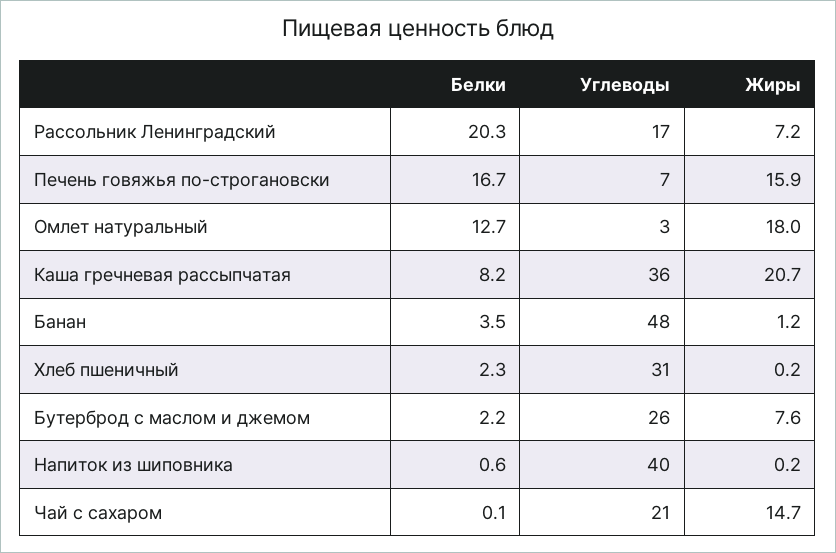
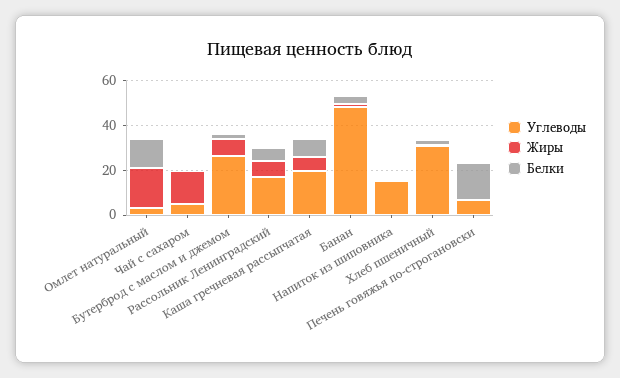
Белки, Рассольник Ленинградский: 20.3 -> 5
Жиры, Печень говяжья по-строгановски: 15.9 -> 0
Углеводы, Каша гречневая рассыпчатая: 36 -> 20
Жиры, Каша гречневая рассыпчатая: 20.7 -> 5
Углеводы, Напиток из шиповника: 40 -> 15
Углеводы, Чай с сахаром: 21 -> 5

